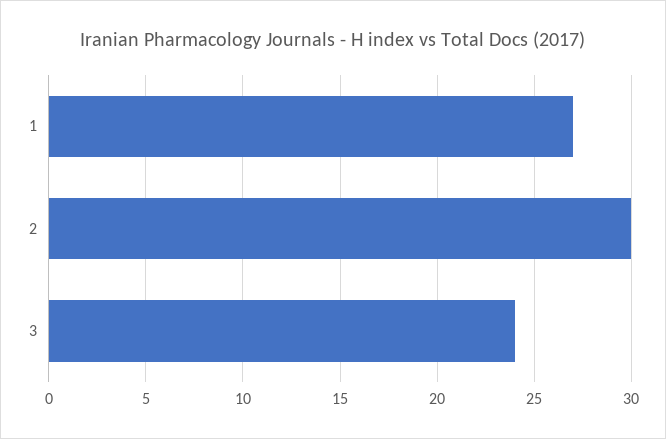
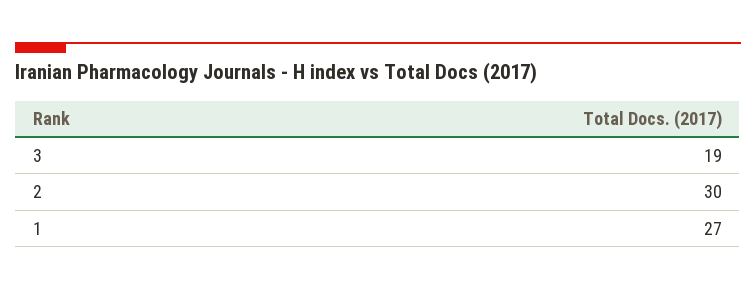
3: 24 -> 19

